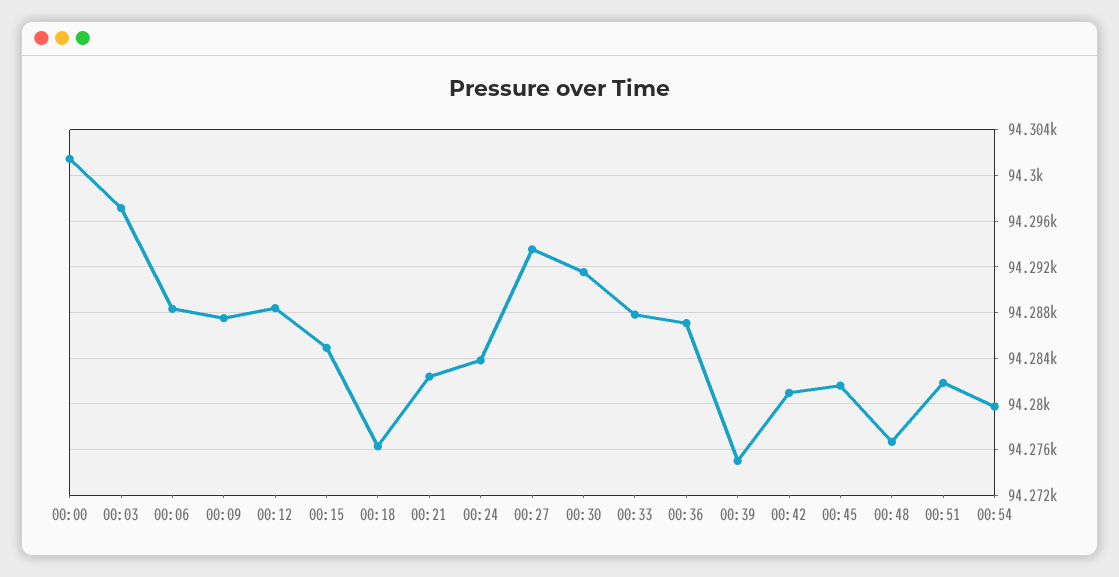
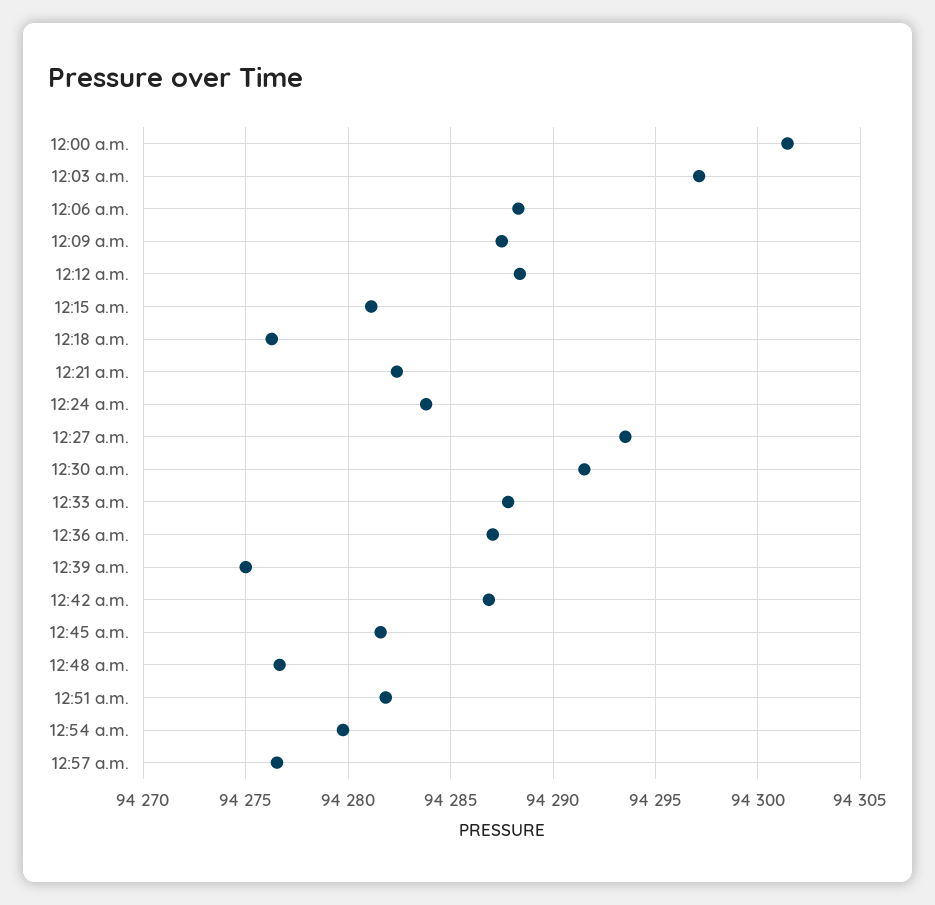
00:15: 94285 -> 94281
00:42: 94281 -> 94287
12:57 a.m.: none -> 94276.5

